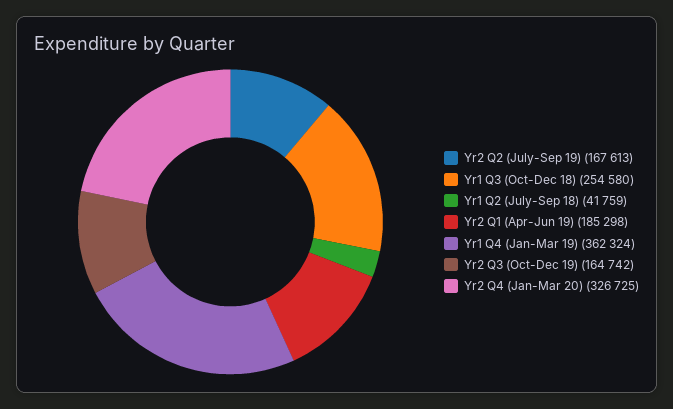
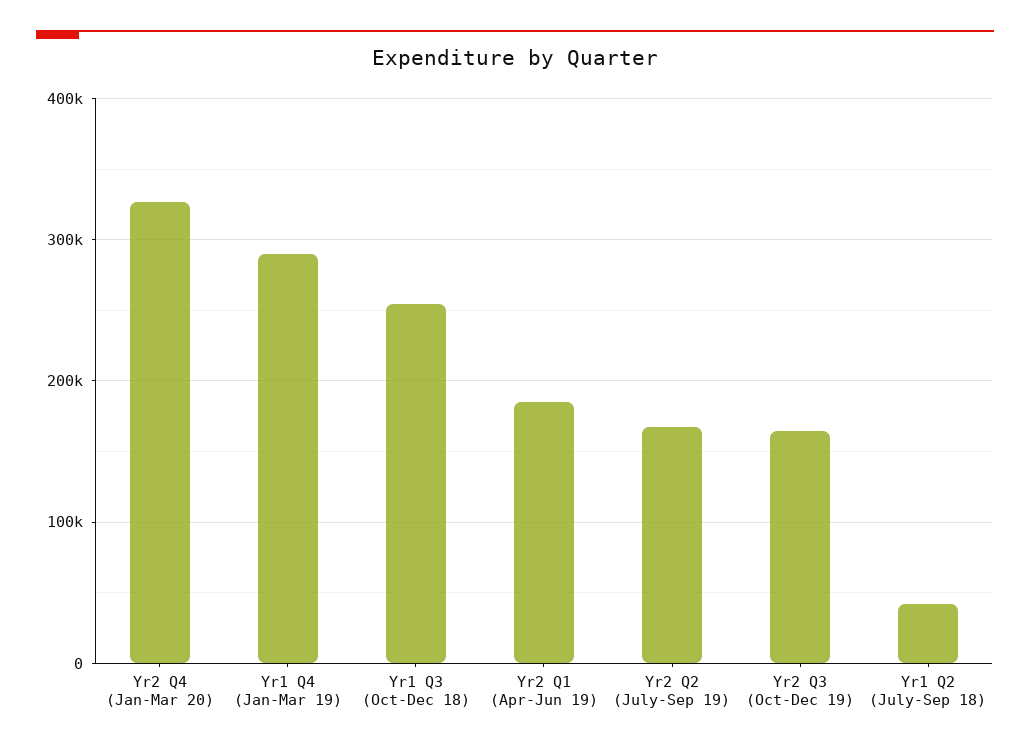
Yr1 Q4 (Jan-Mar 19): 362324 -> 290000

